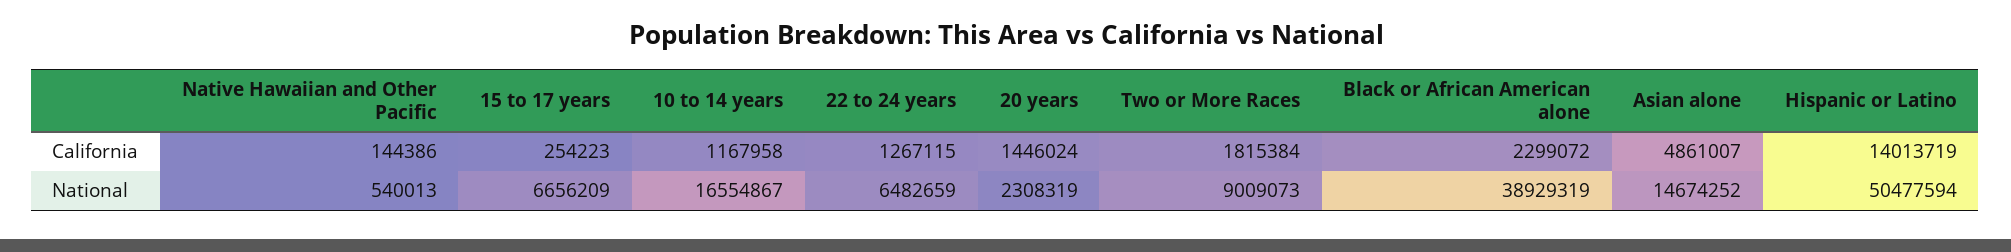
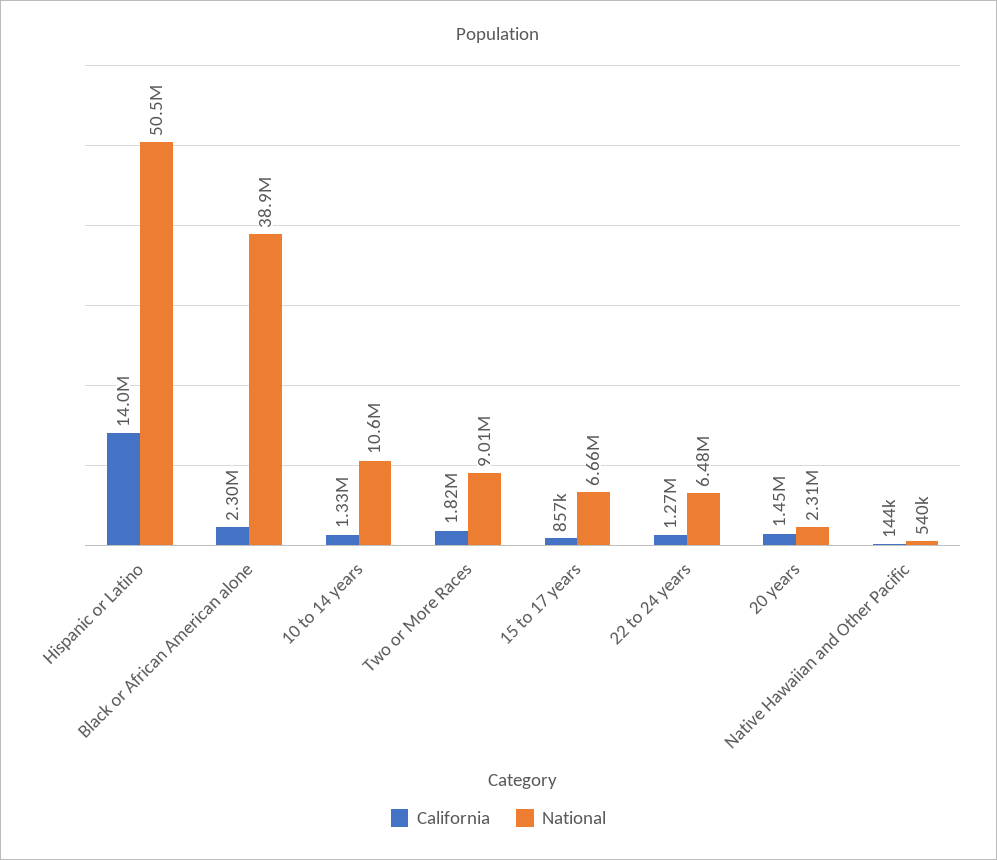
California, 15 to 17 years: 254223 -> 857000
California, 10 to 14 years: 1167958 -> 1330000
California, Asian alone: 4861007 -> none
National, 10 to 14 years: 16554867 -> 10600000
National, Asian alone: 14674252 -> none

